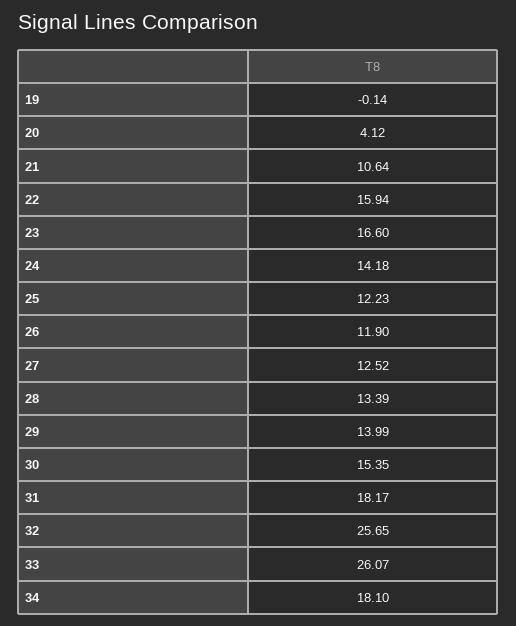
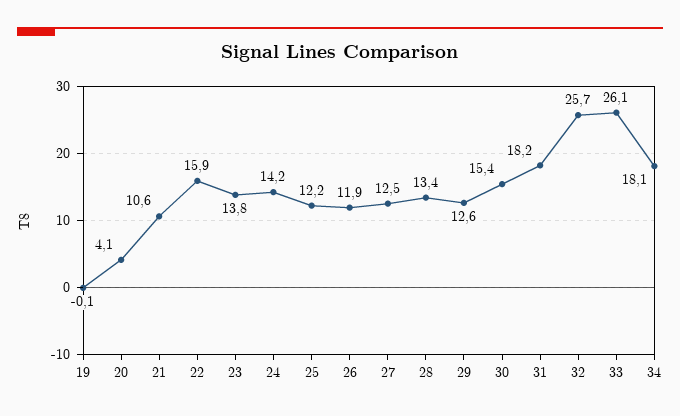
23: 16.6 -> 13.8
29: 13.99 -> 12.6

